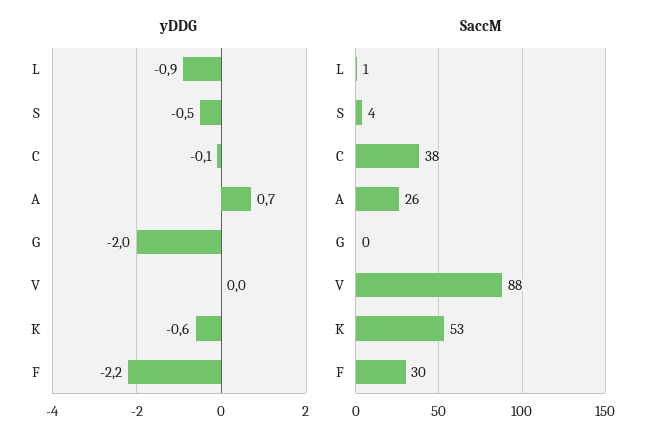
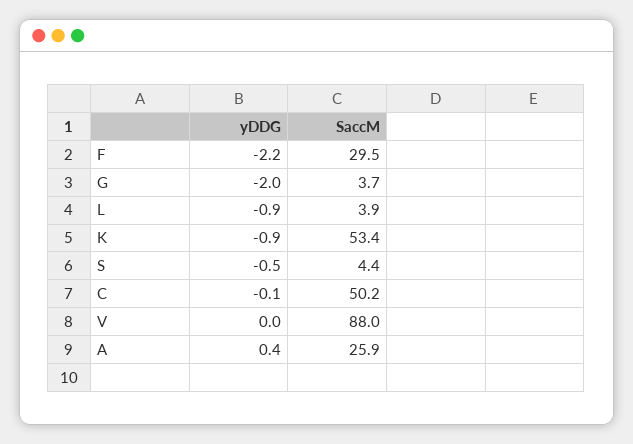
yDDG, A: 0.7 -> 0.4
yDDG, K: -0.6 -> -0.9
SaccM, L: 1 -> 3.9
SaccM, C: 38 -> 50.2
SaccM, G: 0 -> 3.7

